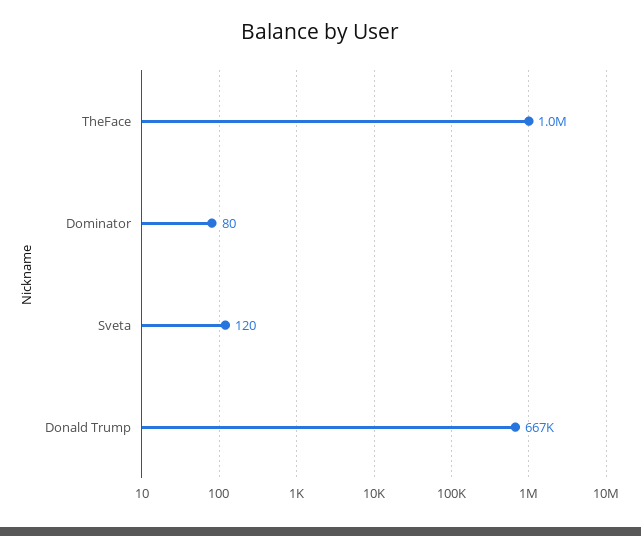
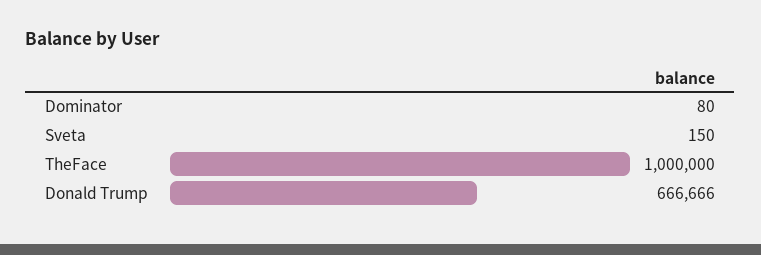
Sveta: 120 -> 150

